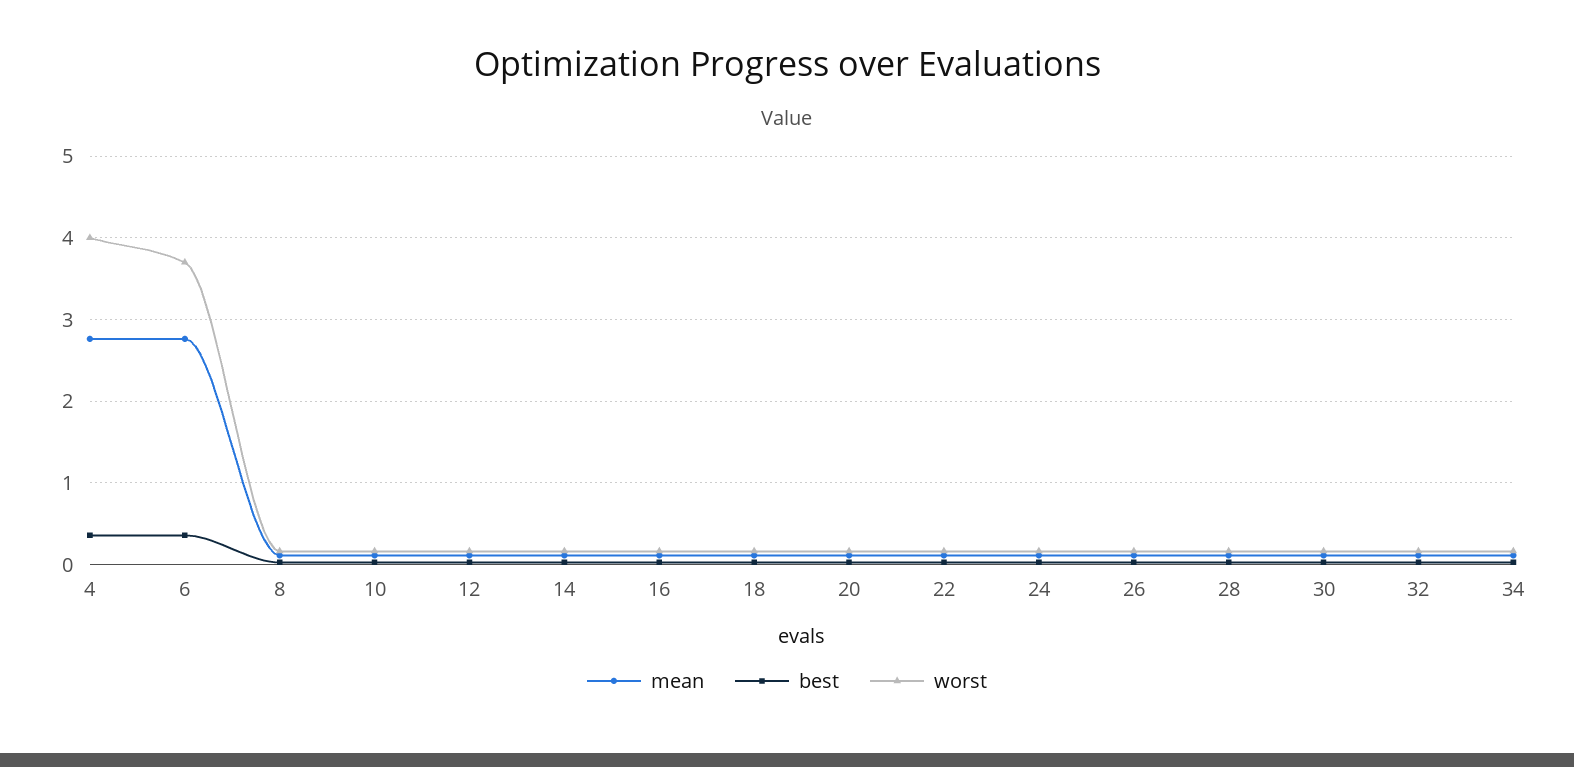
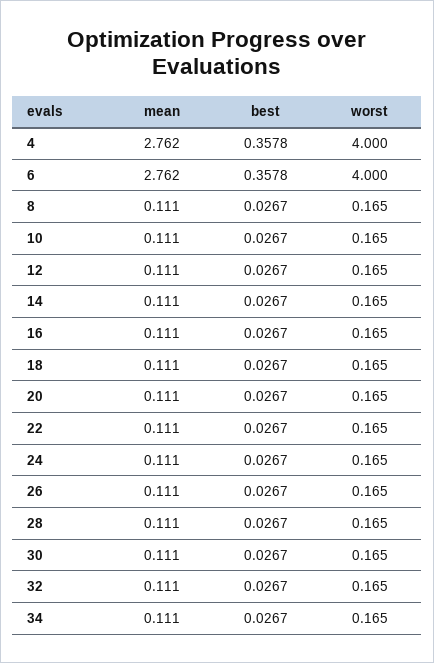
worst, 6: 3.7 -> 4

